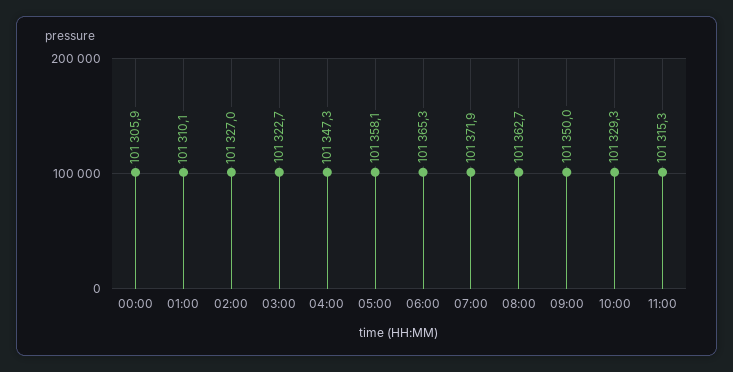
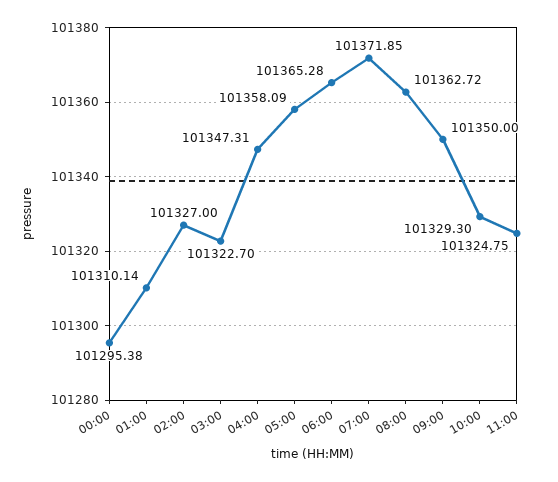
00:00: 101305.9 -> 101295.38
11:00: 101315.3 -> 101324.75

